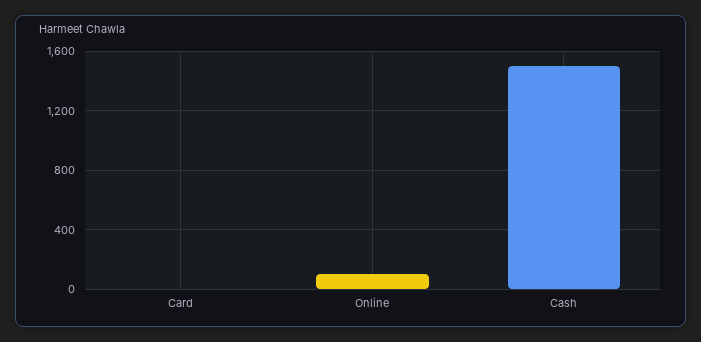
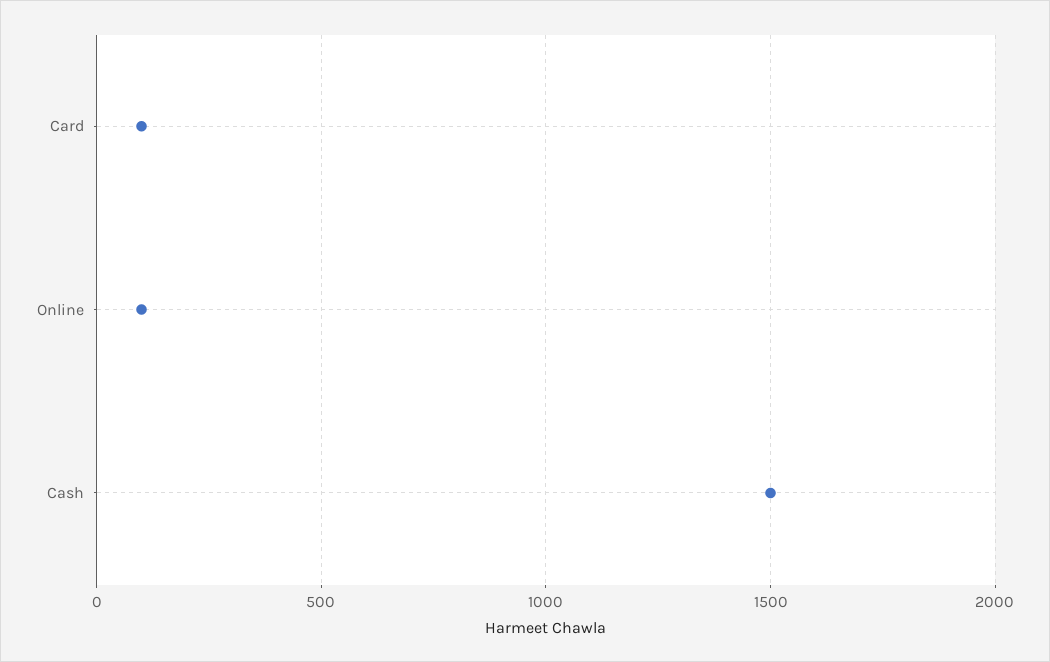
Card: 0 -> 100

